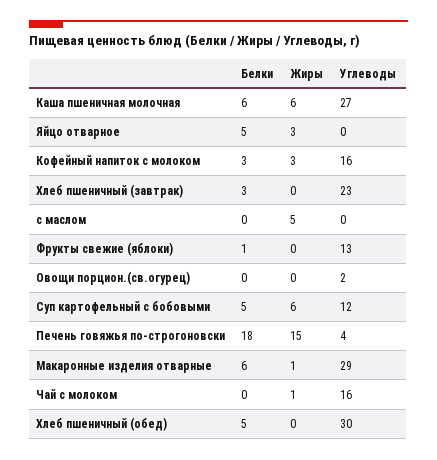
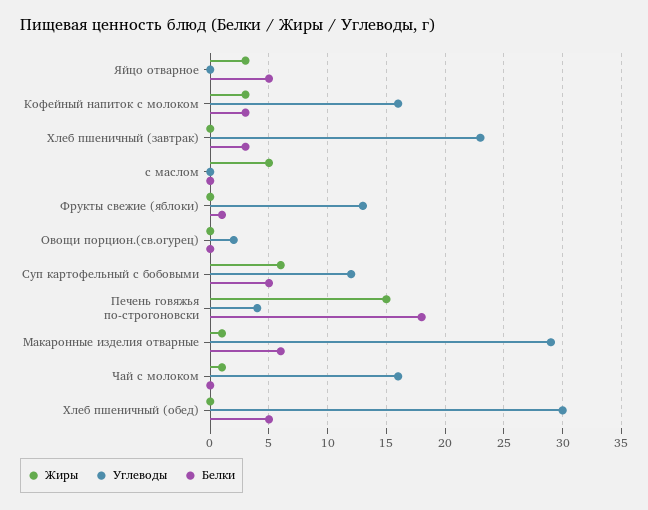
Белки, Каша пшеничная молочная: 6 -> none
Жиры, Каша пшеничная молочная: 6 -> none
Углеводы, Каша пшеничная молочная: 27 -> none

